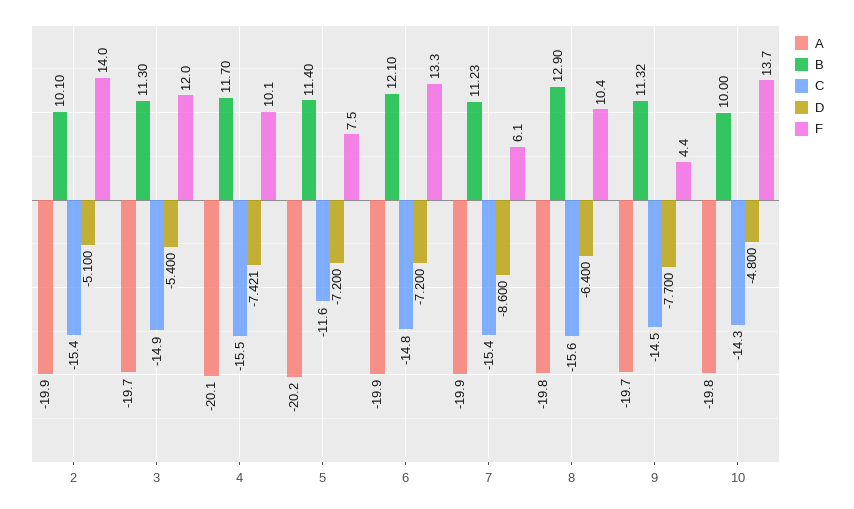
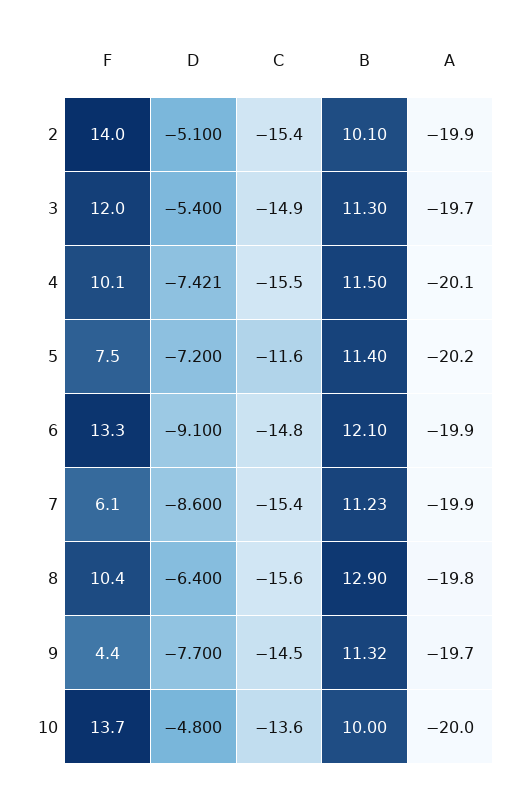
B, 4: 11.7 -> 11.5
D, 6: -7.2 -> -9.1
A, 10: -19.8 -> -20
C, 10: -14.3 -> -13.6

